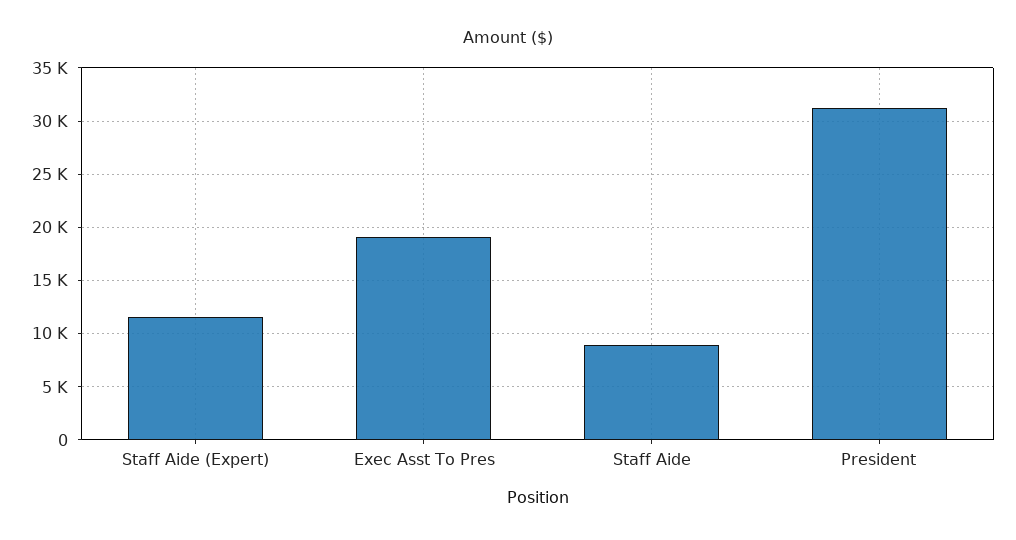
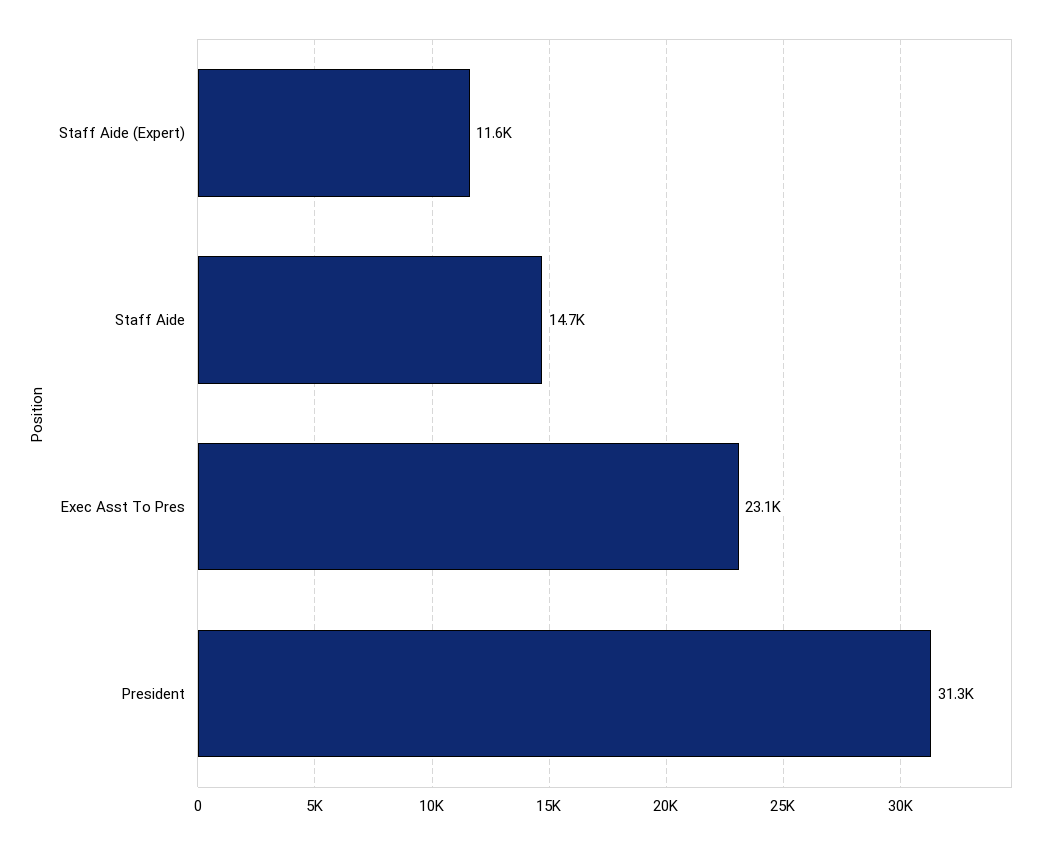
Exec Asst To Pres: 19000 -> 23100
Staff Aide: 9000 -> 14700

